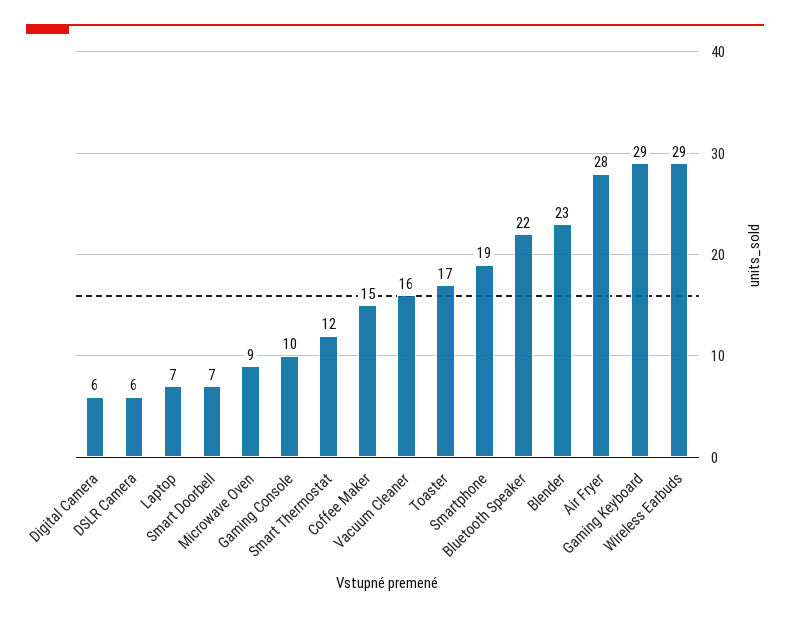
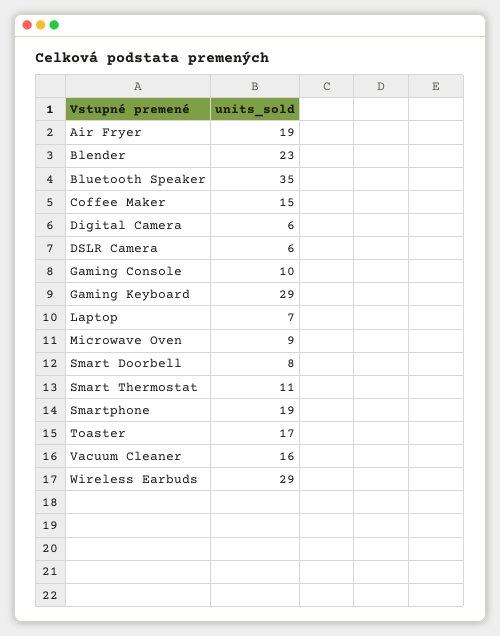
Smart Doorbell: 7 -> 8
Smart Thermostat: 12 -> 11
Bluetooth Speaker: 22 -> 35
Air Fryer: 28 -> 19

